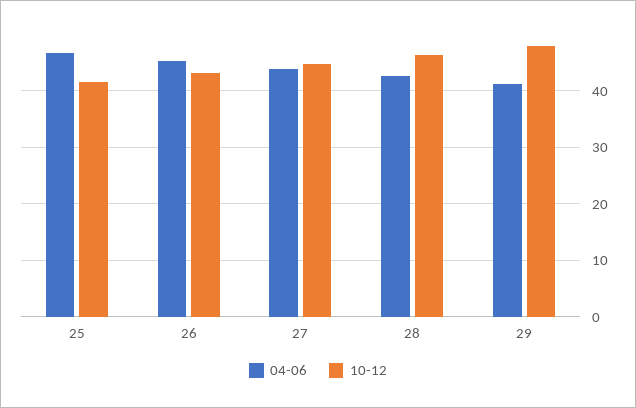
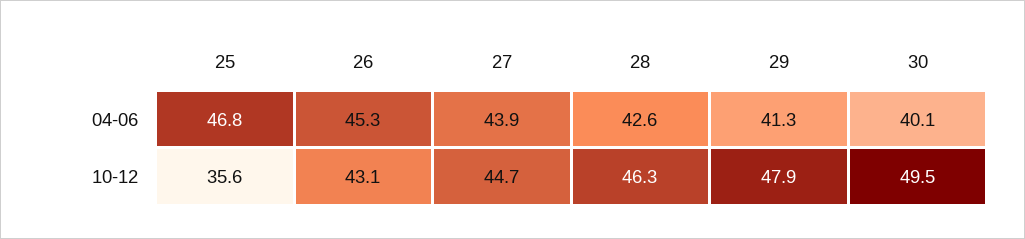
10-12, 25: 42 -> 35.6
04-06, 30: none -> 40.1
10-12, 30: none -> 49.5

